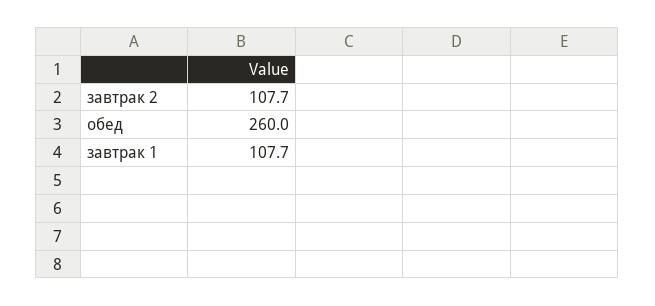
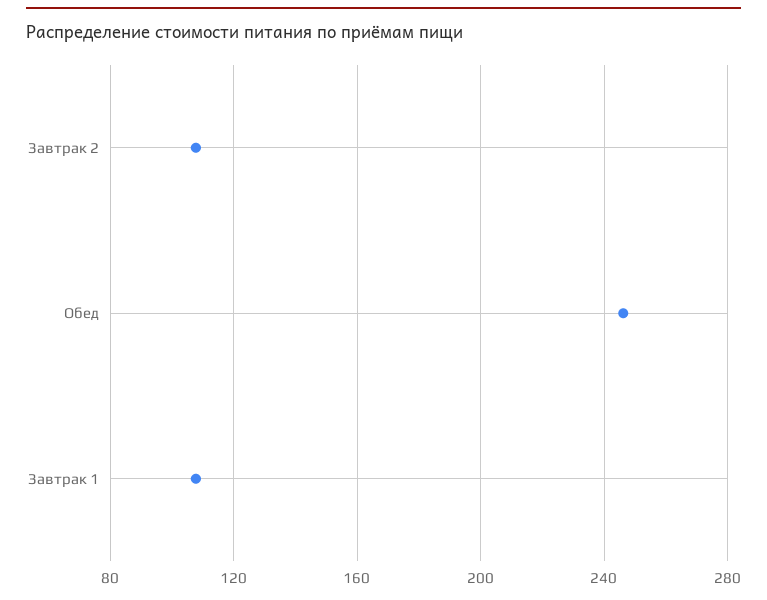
обед: 260 -> 245

